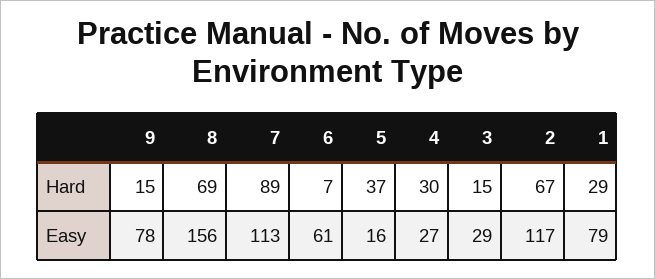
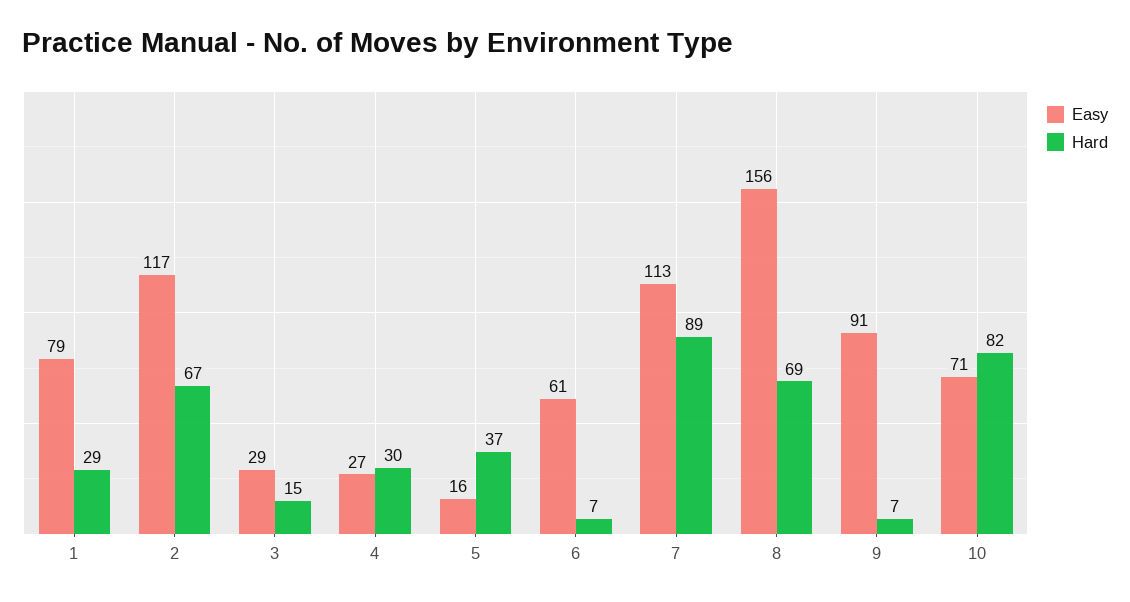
Hard, 9: 15 -> 7
Easy, 9: 78 -> 91
Easy, 10: none -> 71
Hard, 10: none -> 82

